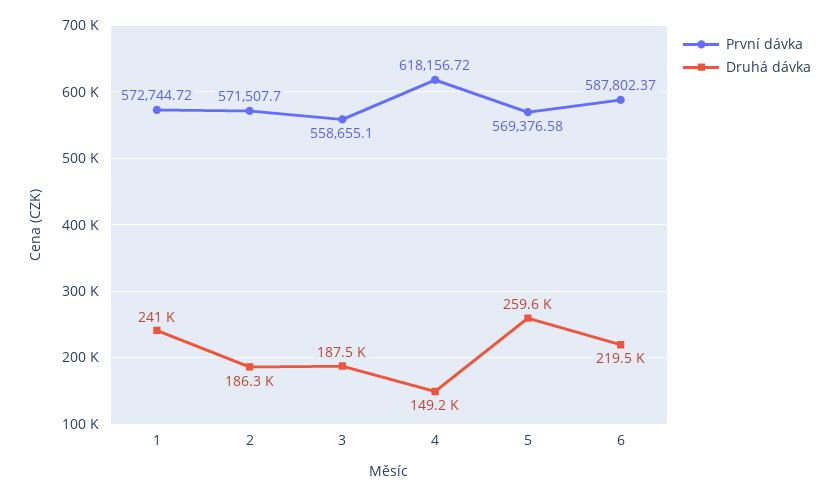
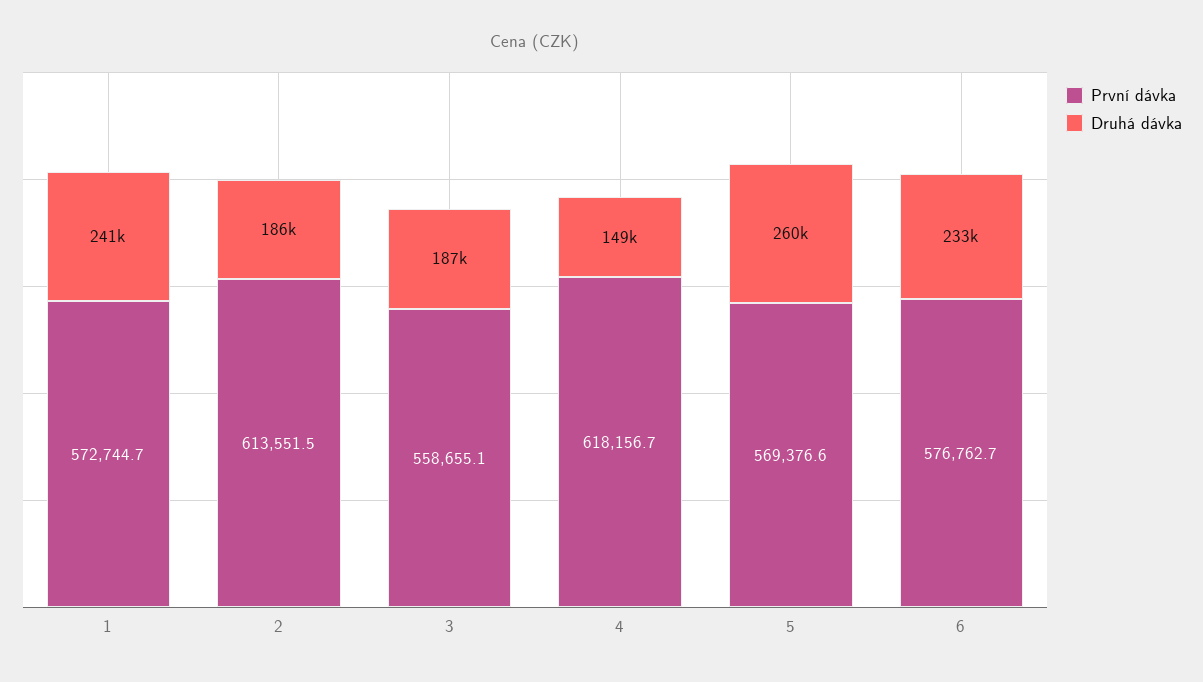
První dávka, 2: 571507.7 -> 613551.5
První dávka, 6: 587802.37 -> 576762.7
Druhá dávka, 6: 219500 -> 233000

